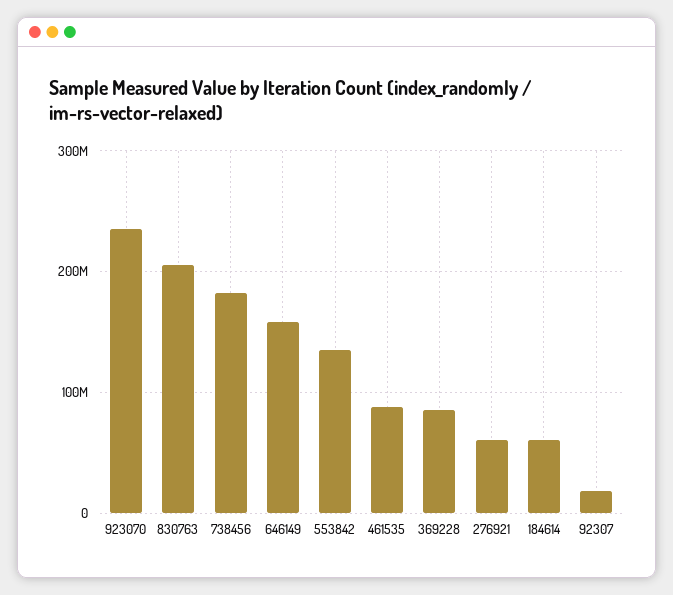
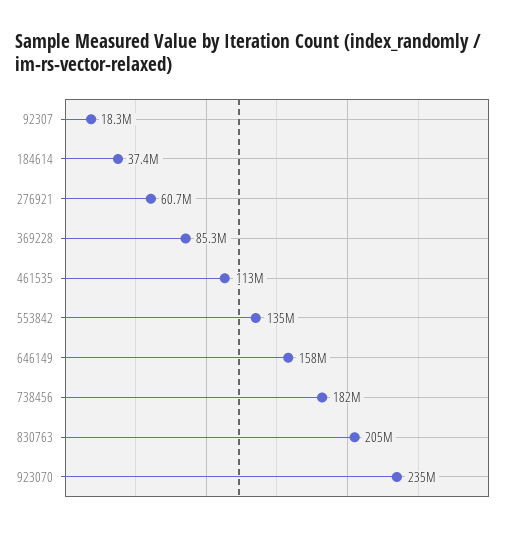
461535: 90000000 -> 113000000
184614: 60000000 -> 37400000

